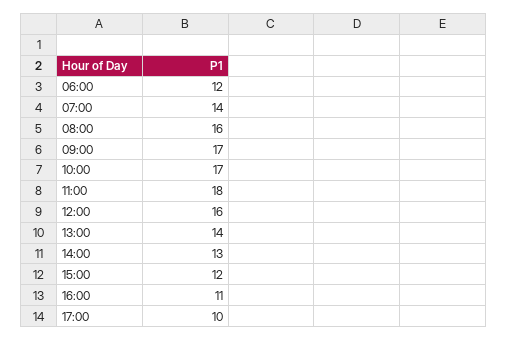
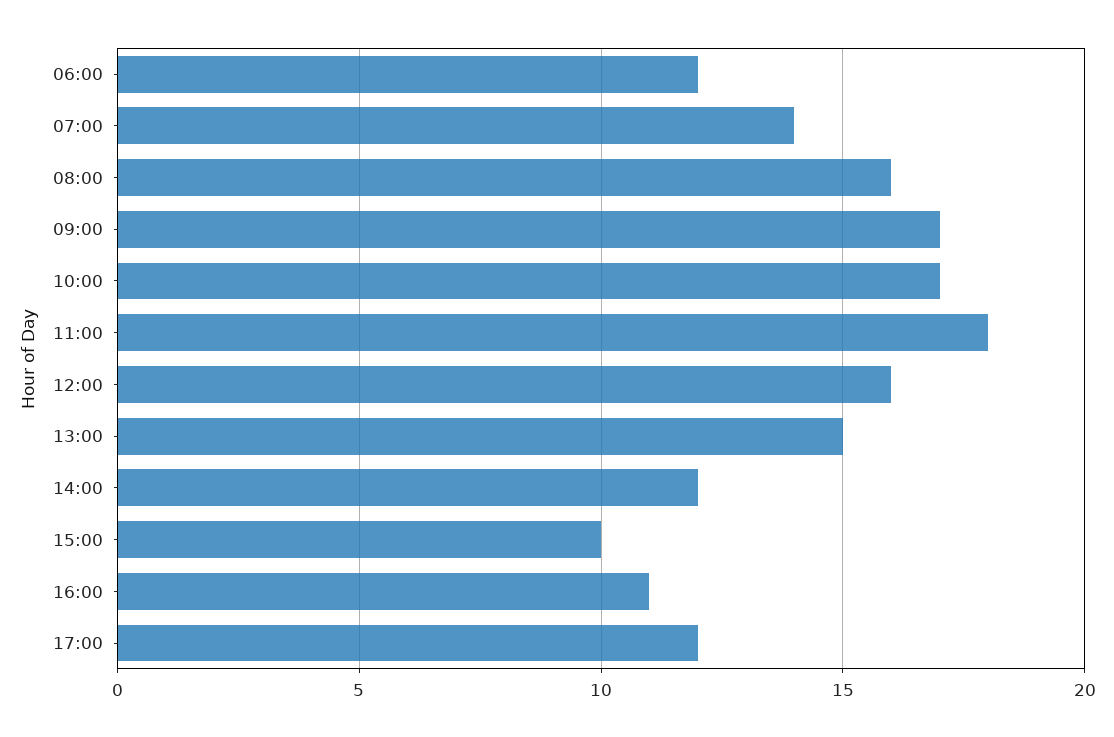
13:00: 14 -> 15
14:00: 13 -> 12
15:00: 12 -> 10
17:00: 10 -> 12

